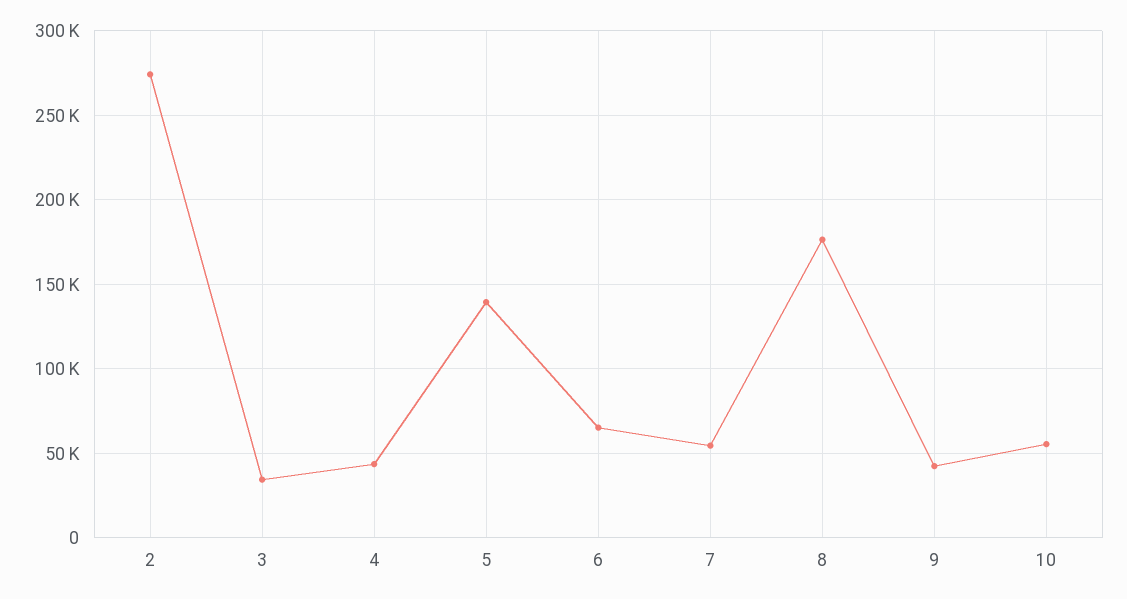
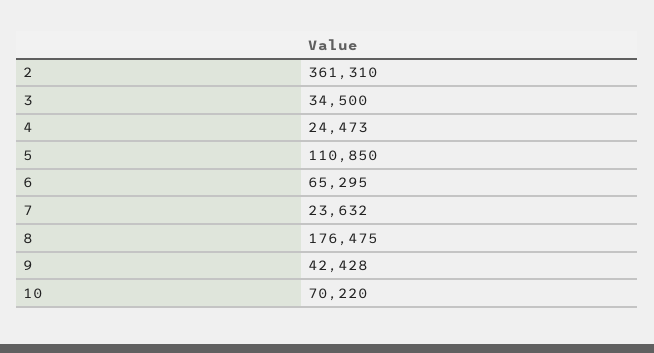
2: 275000 -> 361310
4: 45000 -> 24473
5: 140000 -> 110850
7: 55000 -> 23632
10: 55000 -> 70220

